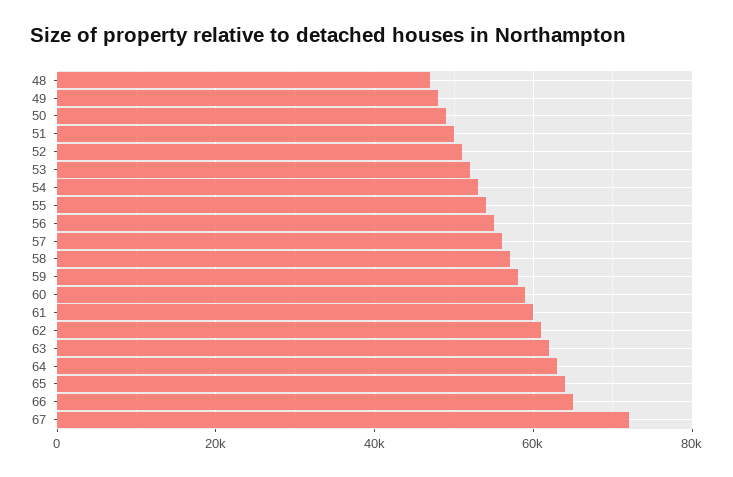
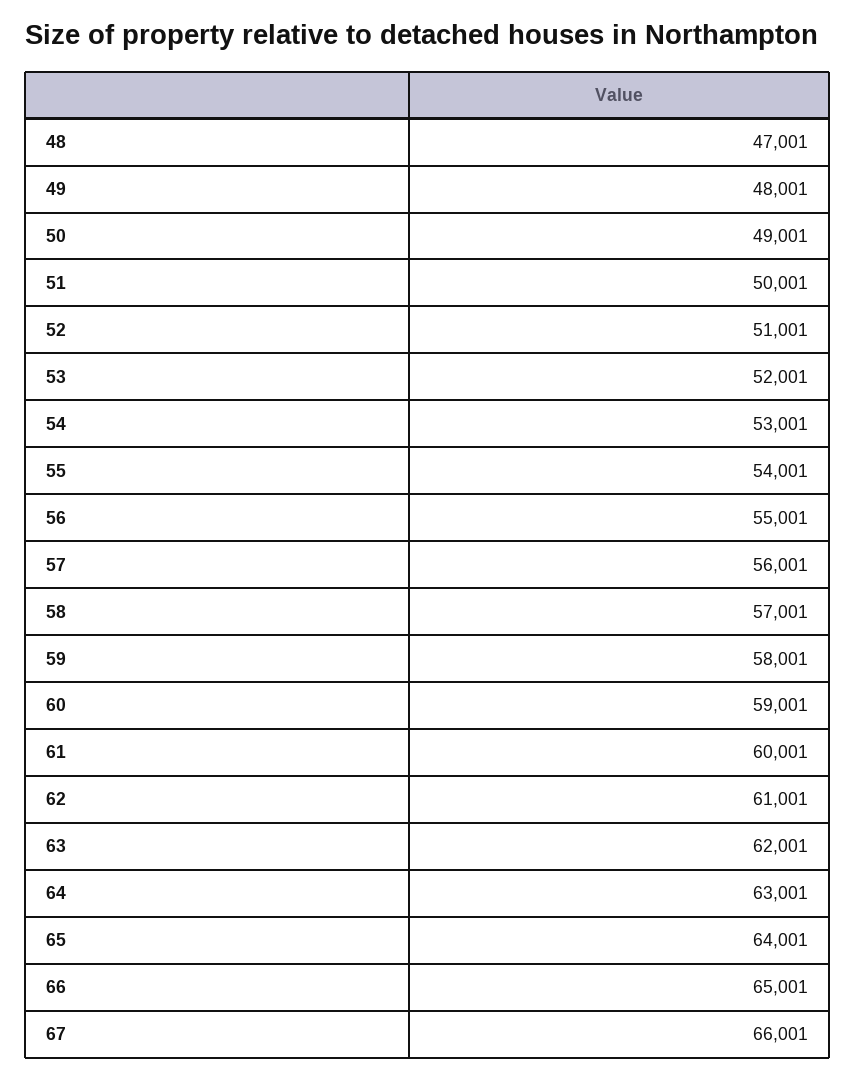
67: 72000 -> 66001

